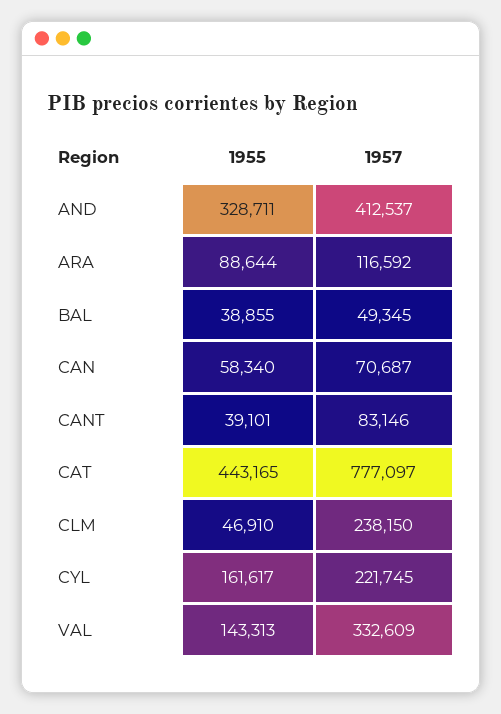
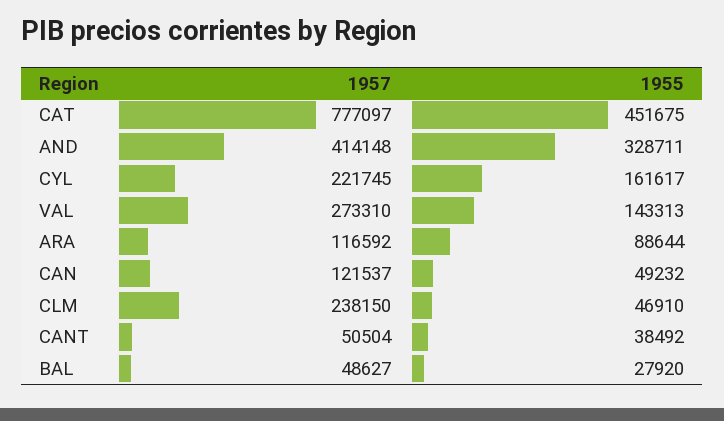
1957, AND: 412537 -> 414148
1955, BAL: 38855 -> 27920
1957, BAL: 49345 -> 48627
1955, CAN: 58340 -> 49232
1957, CAN: 70687 -> 121537
1955, CANT: 39101 -> 38492
1957, CANT: 83146 -> 50504
1955, CAT: 443165 -> 451675
1957, VAL: 332609 -> 273310

